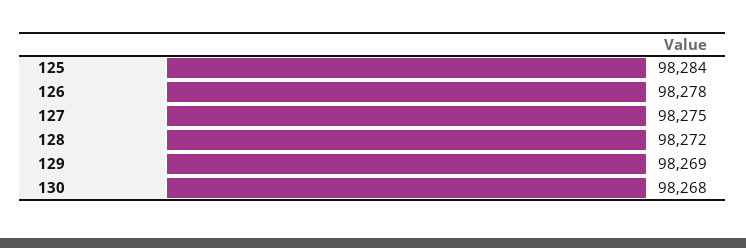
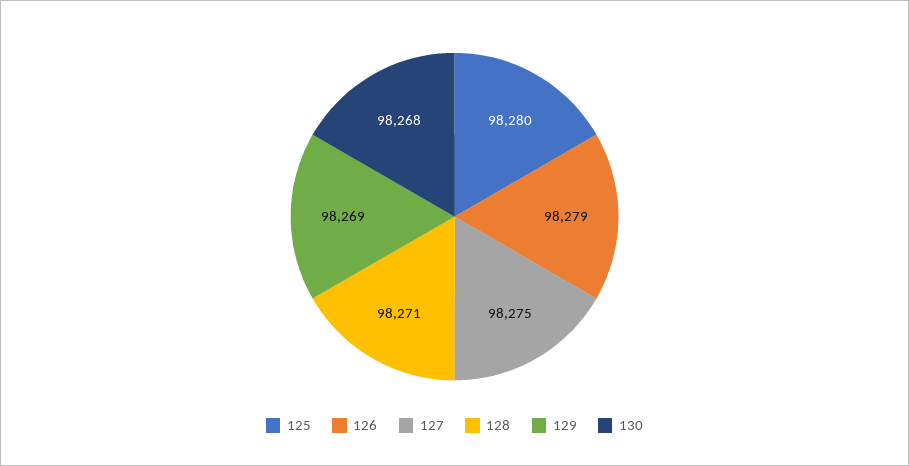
125: 98284 -> 98280
126: 98278 -> 98279
128: 98272 -> 98271

